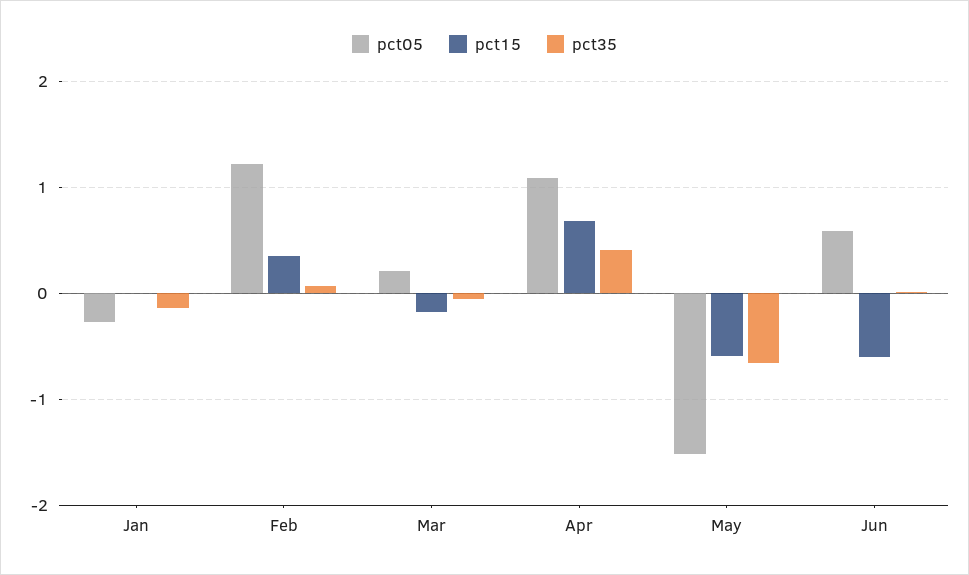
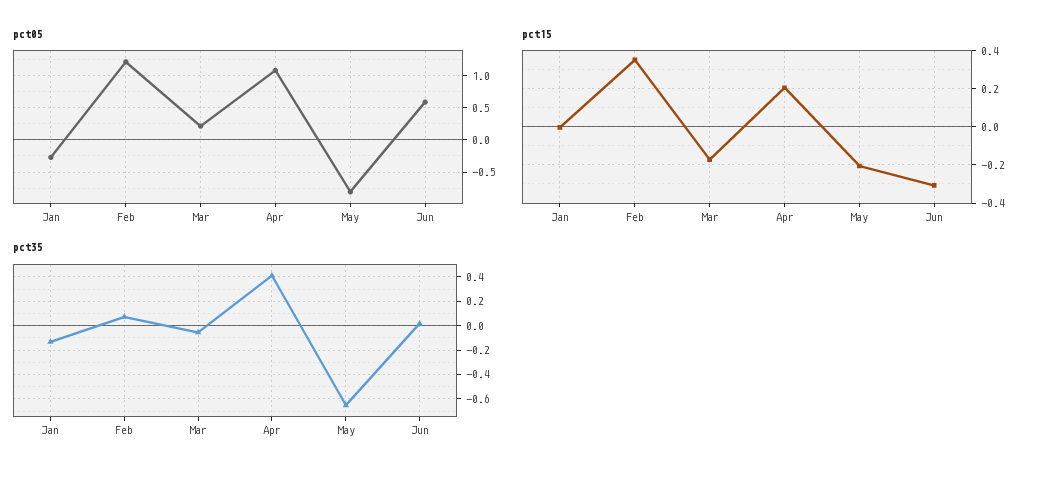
pct15, Apr: 0.7 -> 0.2
pct05, May: -1.5 -> -0.8
pct15, May: -0.6 -> -0.2
pct15, Jun: -0.6 -> -0.3

